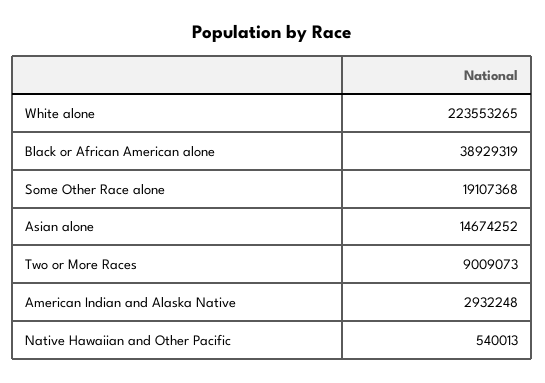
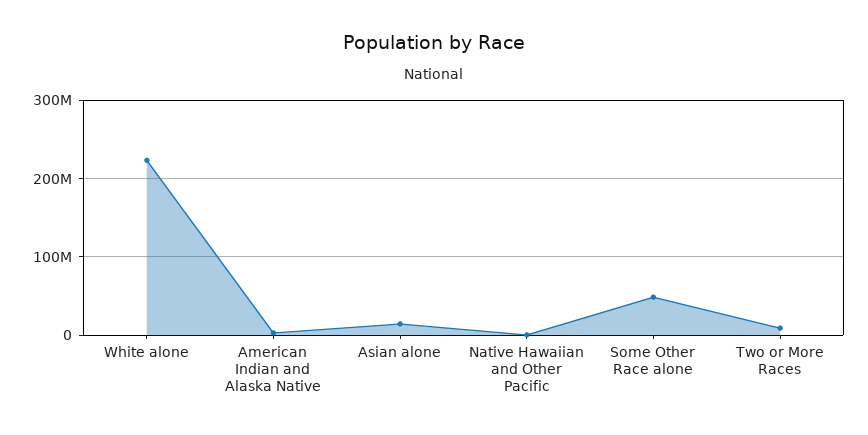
Black or African American alone: 38929319 -> none
Some Other Race alone: 19107368 -> 50000000

